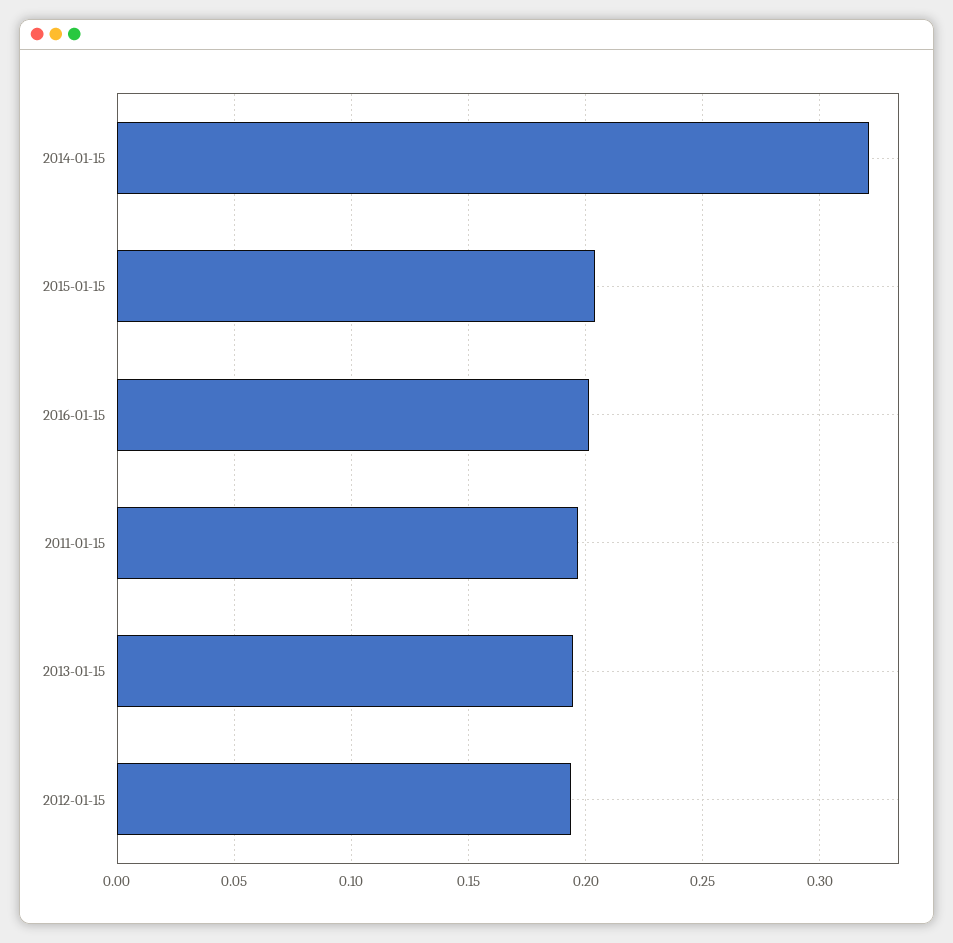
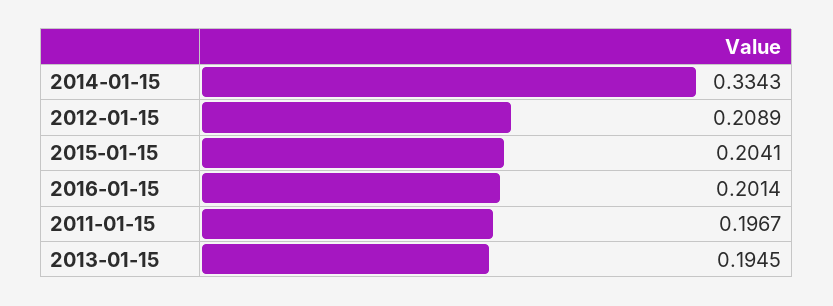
2014-01-15: 0.32 -> 0.3343
2012-01-15: 0.195 -> 0.2089

